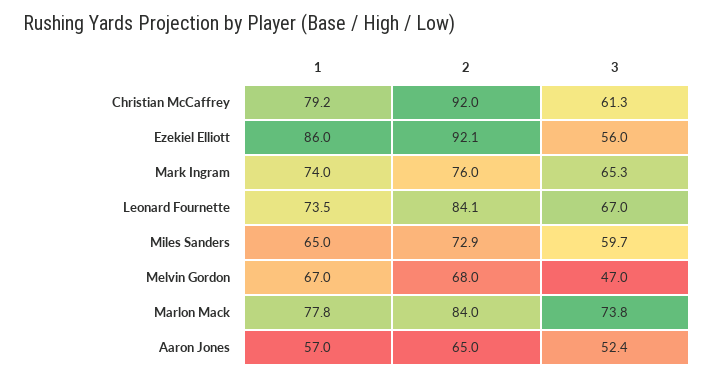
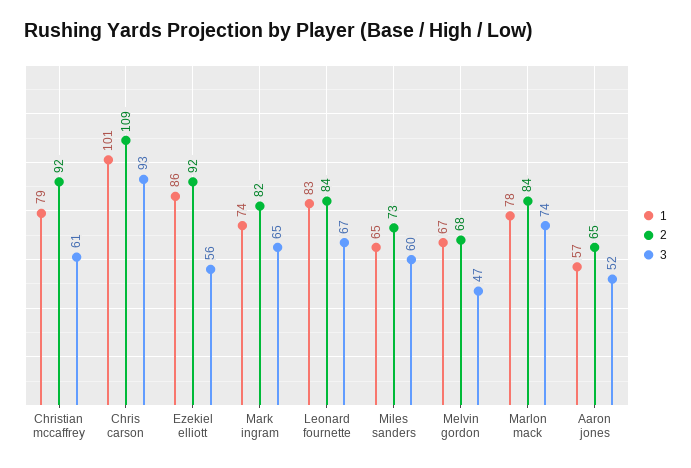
2, Mark Ingram: 76 -> 82
1, Leonard Fournette: 73.5 -> 83
1, Chris carson: none -> 101
2, Chris carson: none -> 109
3, Chris carson: none -> 93

